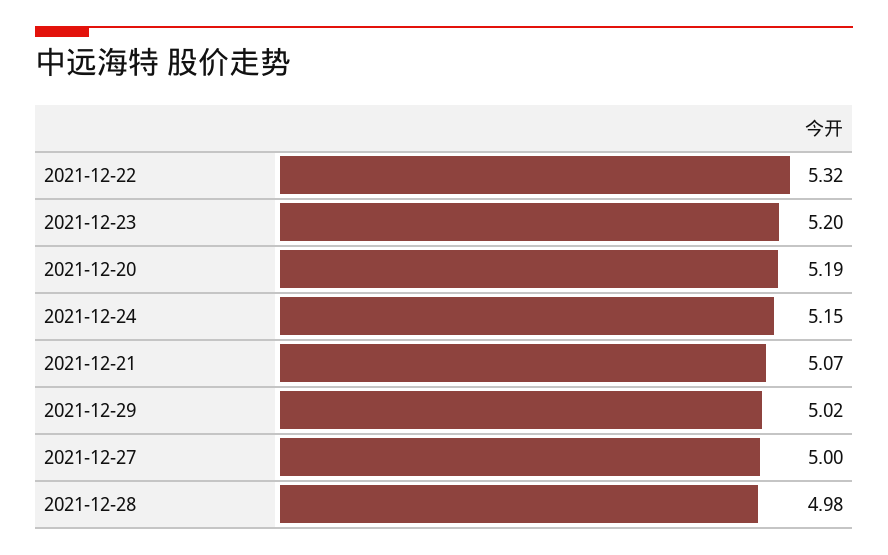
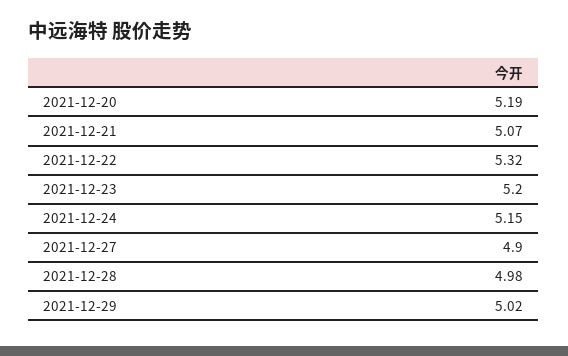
2021-12-27: 5 -> 4.9

